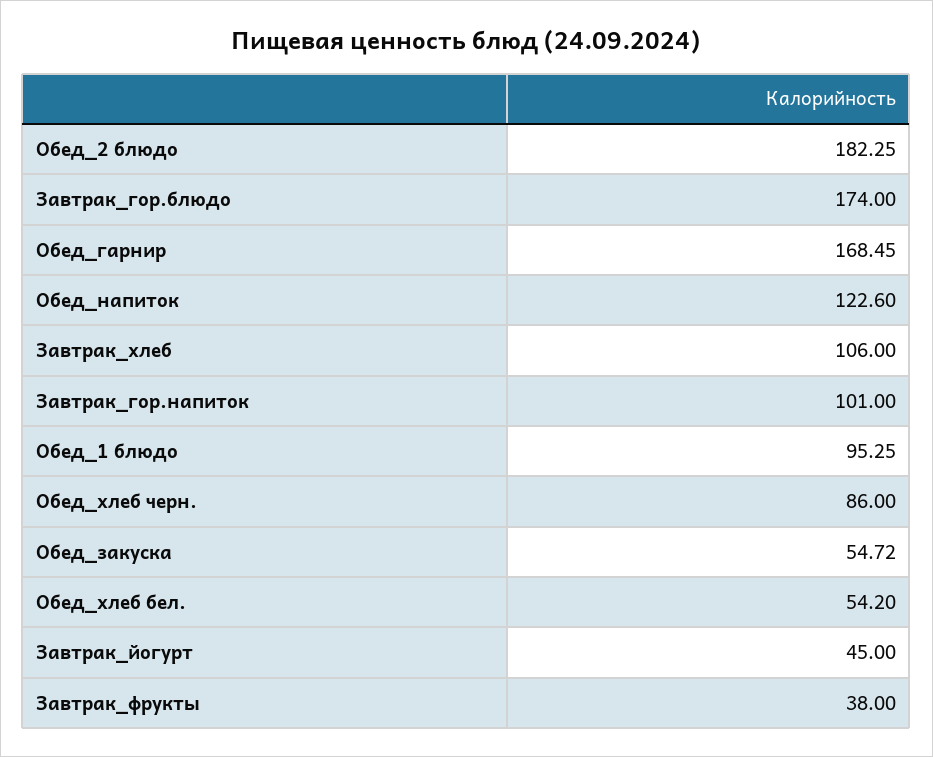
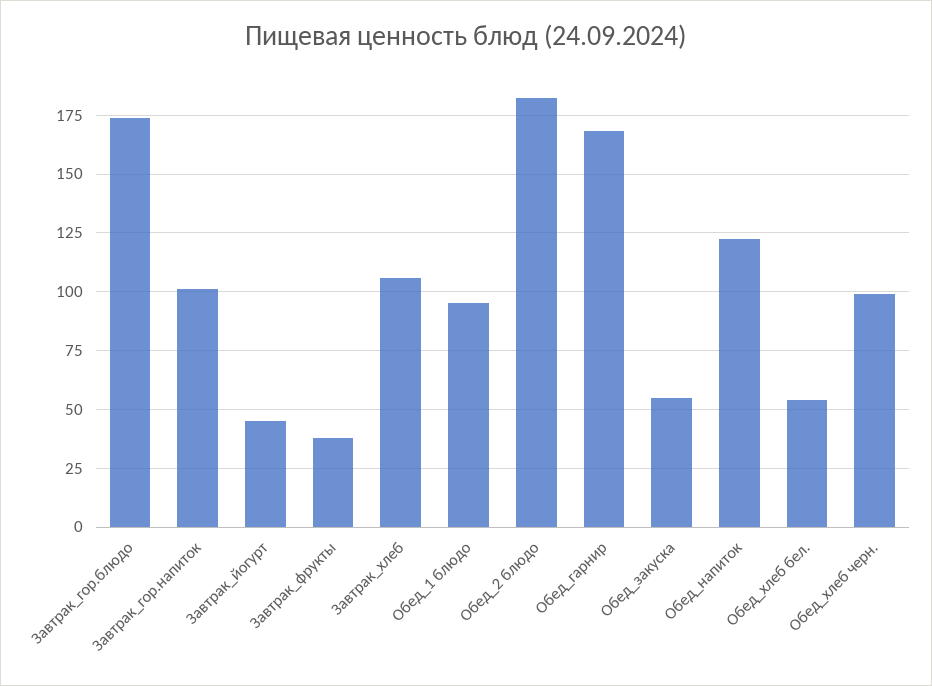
Обед_хлеб черн.: 86 -> 100

